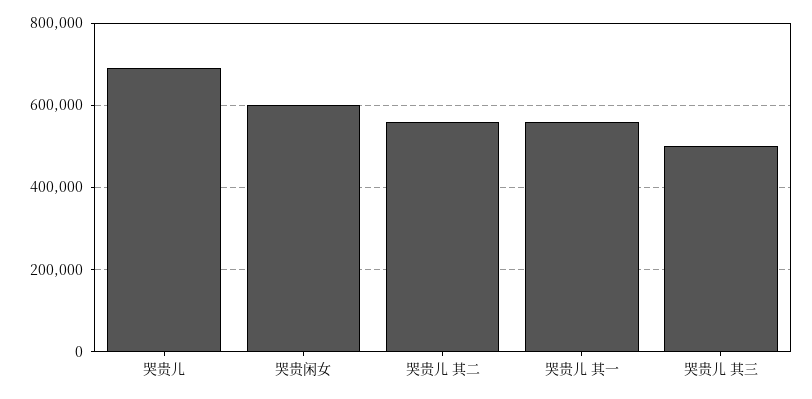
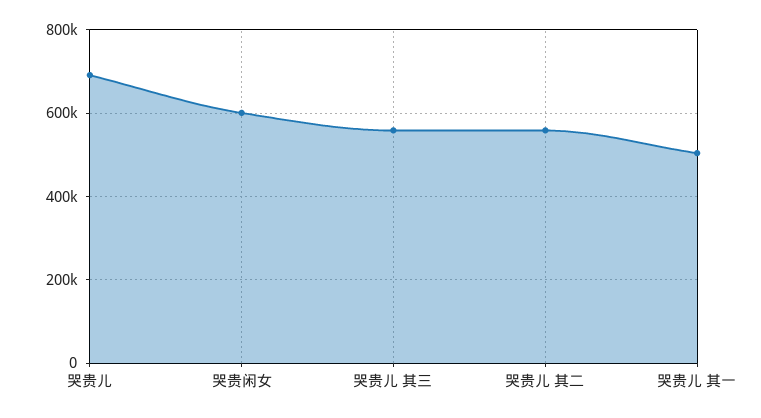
哭贵儿 其一: 560000 -> 500000
哭贵儿 其三: 500000 -> 560000

